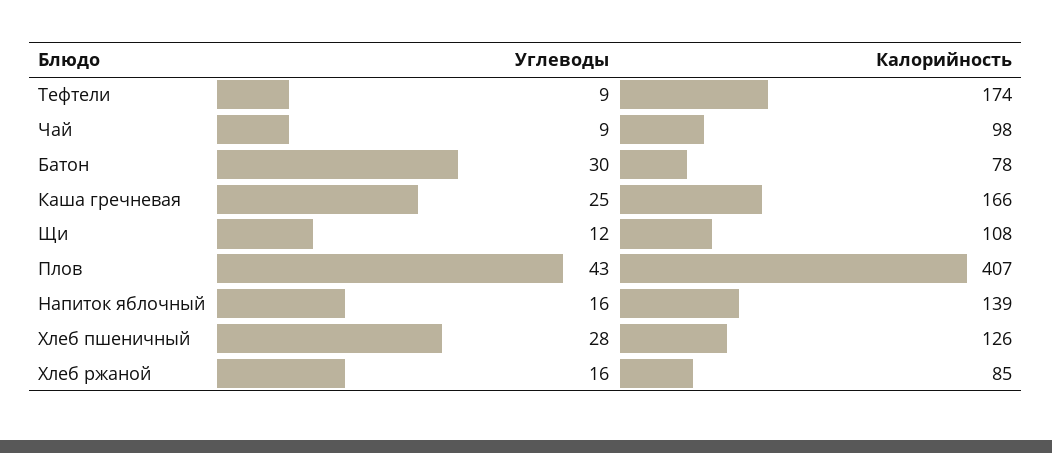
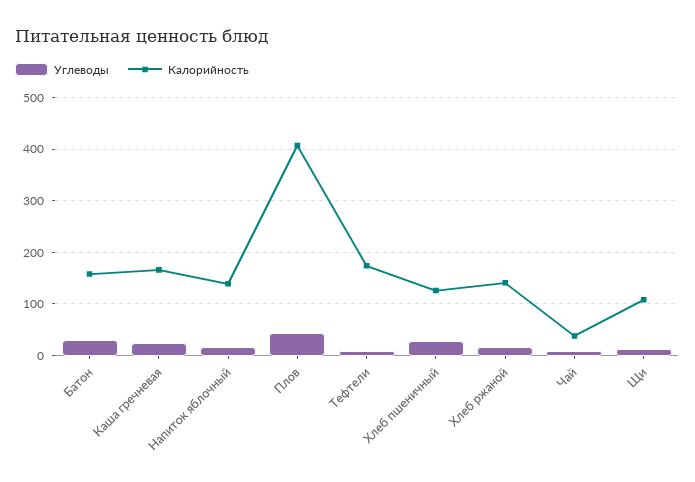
Калорийность, Чай: 98 -> 40
Калорийность, Батон: 78 -> 160
Калорийность, Хлеб ржаной: 85 -> 140

